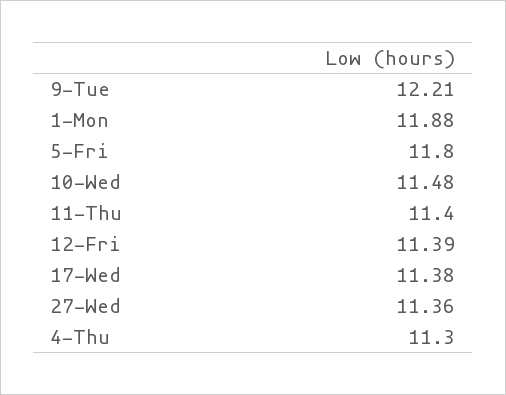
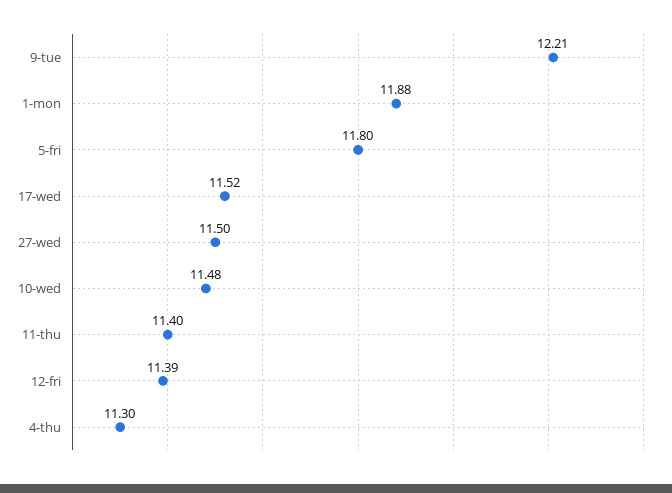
17-Wed: 11.38 -> 11.52
27-Wed: 11.36 -> 11.5

